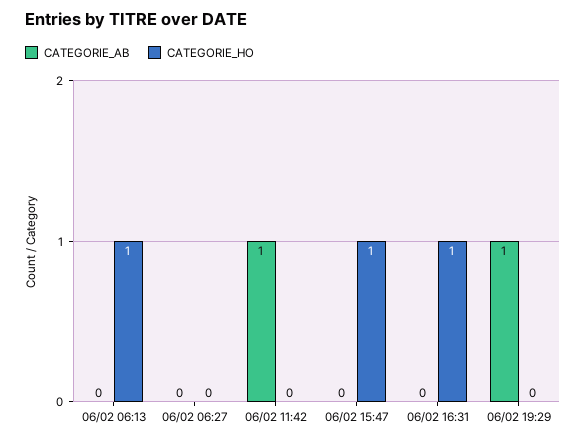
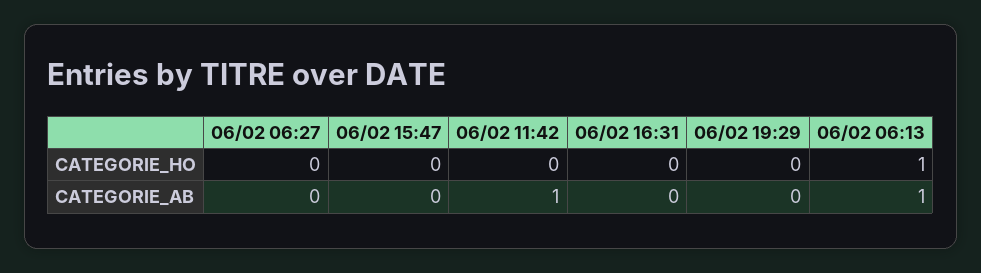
CATEGORIE_AB, 06/02 06:13: 0 -> 1
CATEGORIE_HO, 06/02 15:47: 1 -> 0
CATEGORIE_HO, 06/02 16:31: 1 -> 0
CATEGORIE_AB, 06/02 19:29: 1 -> 0

